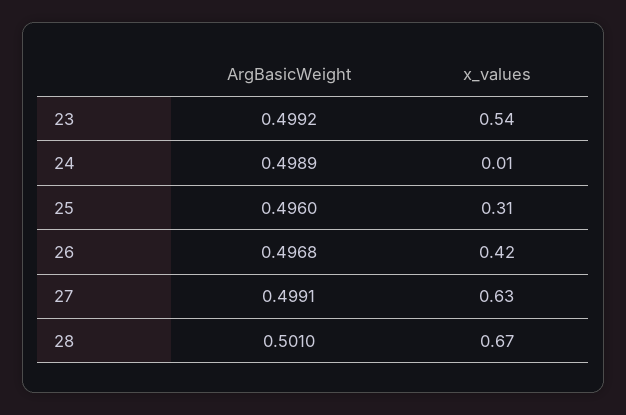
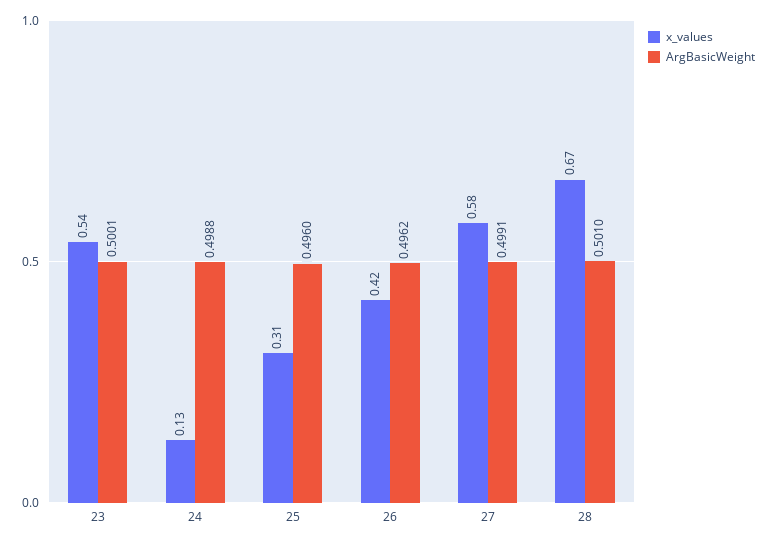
ArgBasicWeight, 23: 0.4992 -> 0.5001
ArgBasicWeight, 24: 0.4989 -> 0.4988
x_values, 24: 0.01 -> 0.13
ArgBasicWeight, 26: 0.4968 -> 0.4962
x_values, 27: 0.63 -> 0.58

